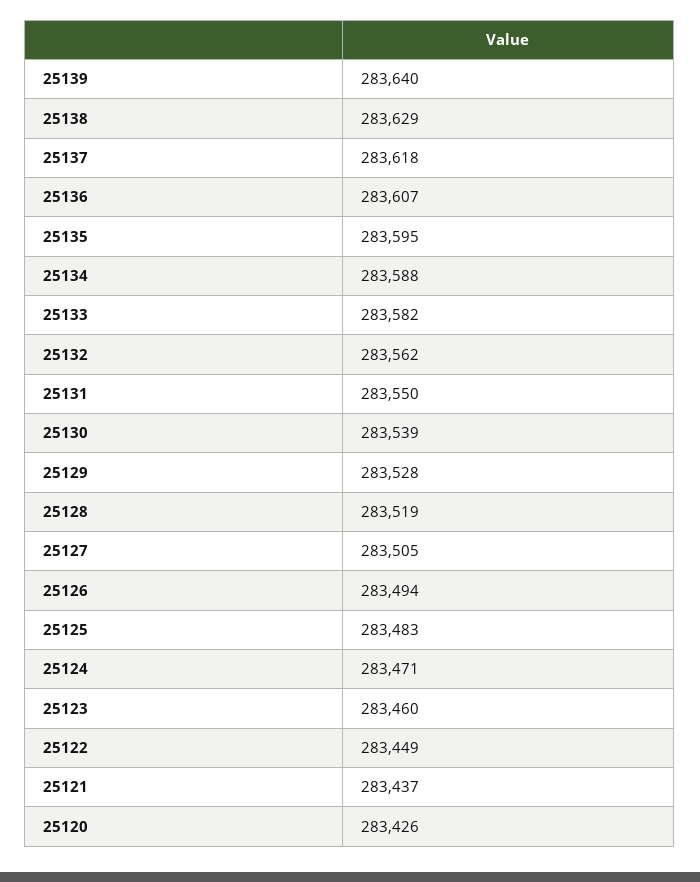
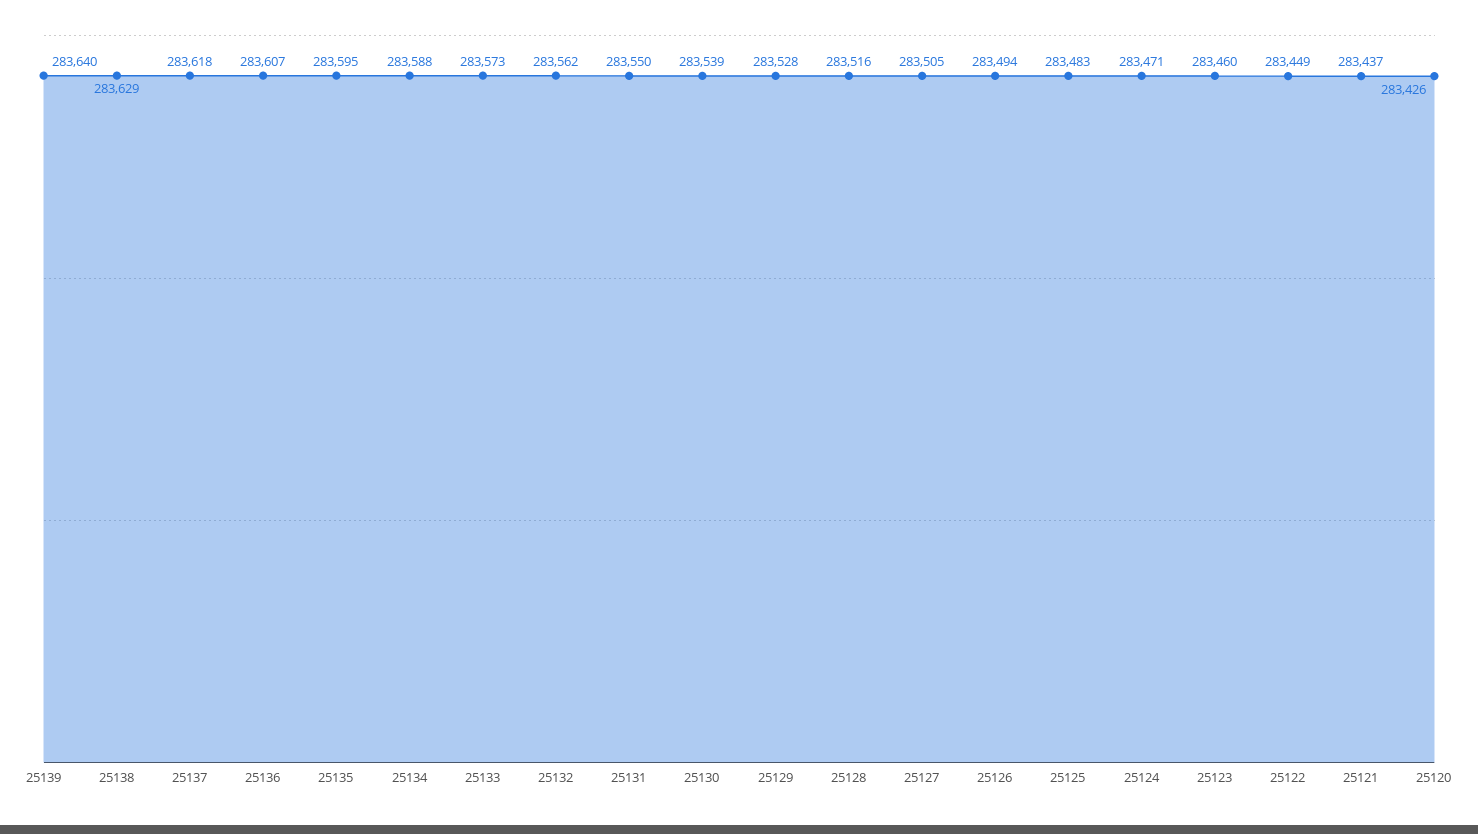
25133: 283582 -> 283573
25128: 283519 -> 283516

